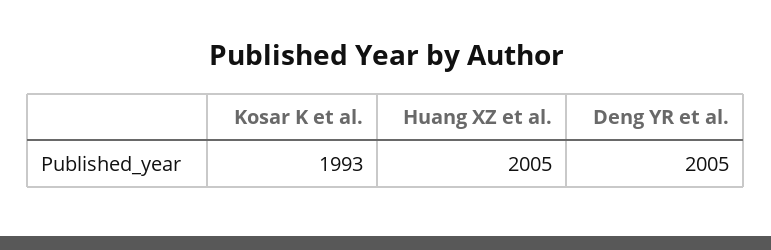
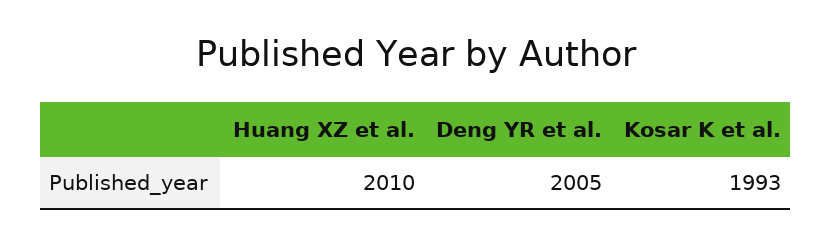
Huang XZ et al.: 2005 -> 2010

